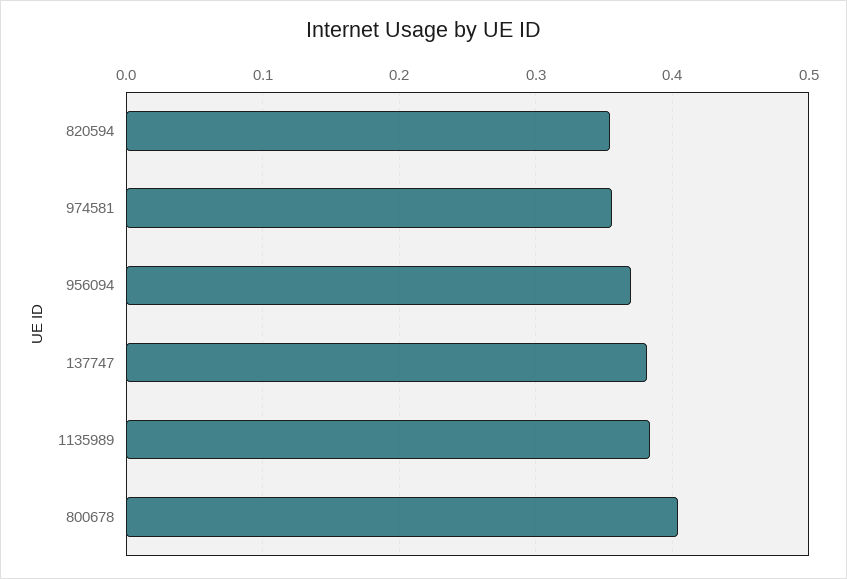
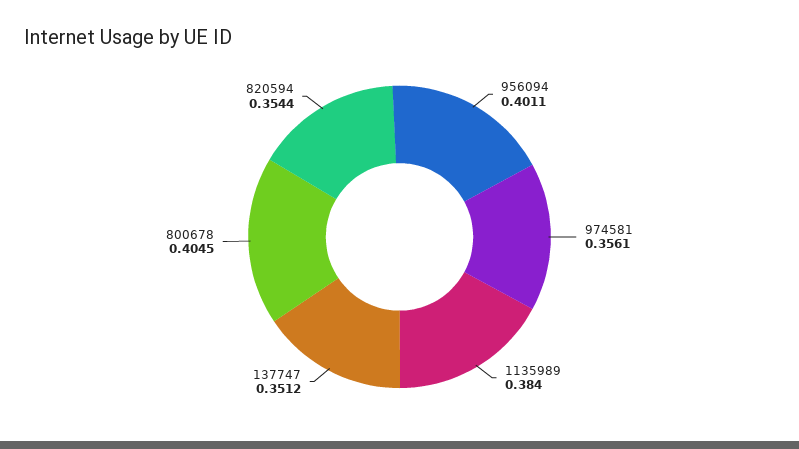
956094: 0.37 -> 0.4011
137747: 0.38 -> 0.3512

